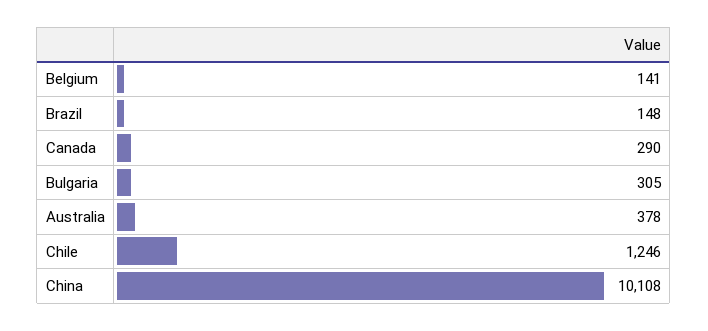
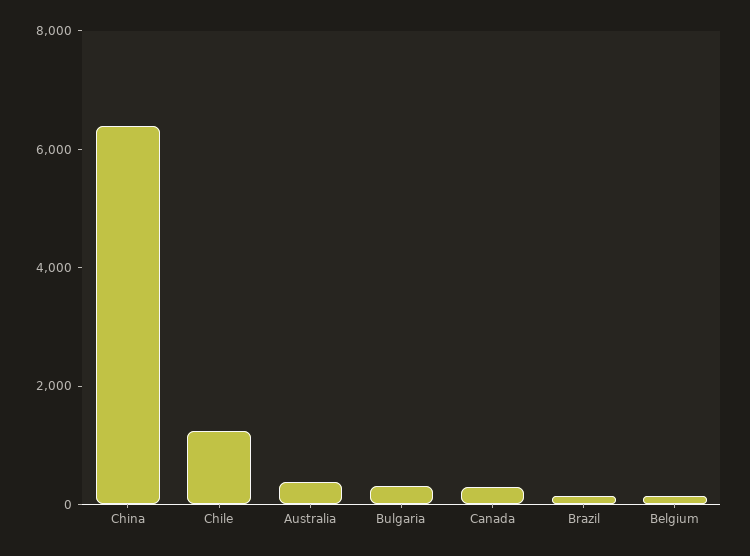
China: 10108 -> 6500

